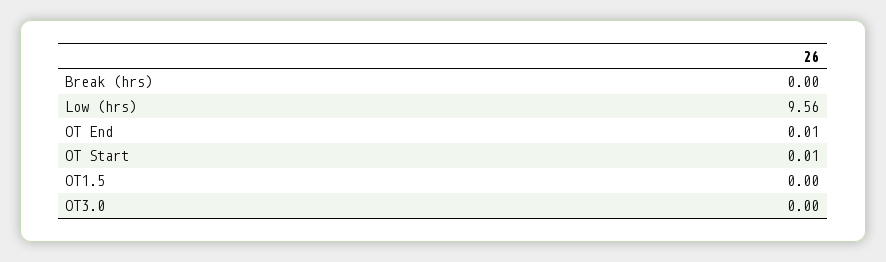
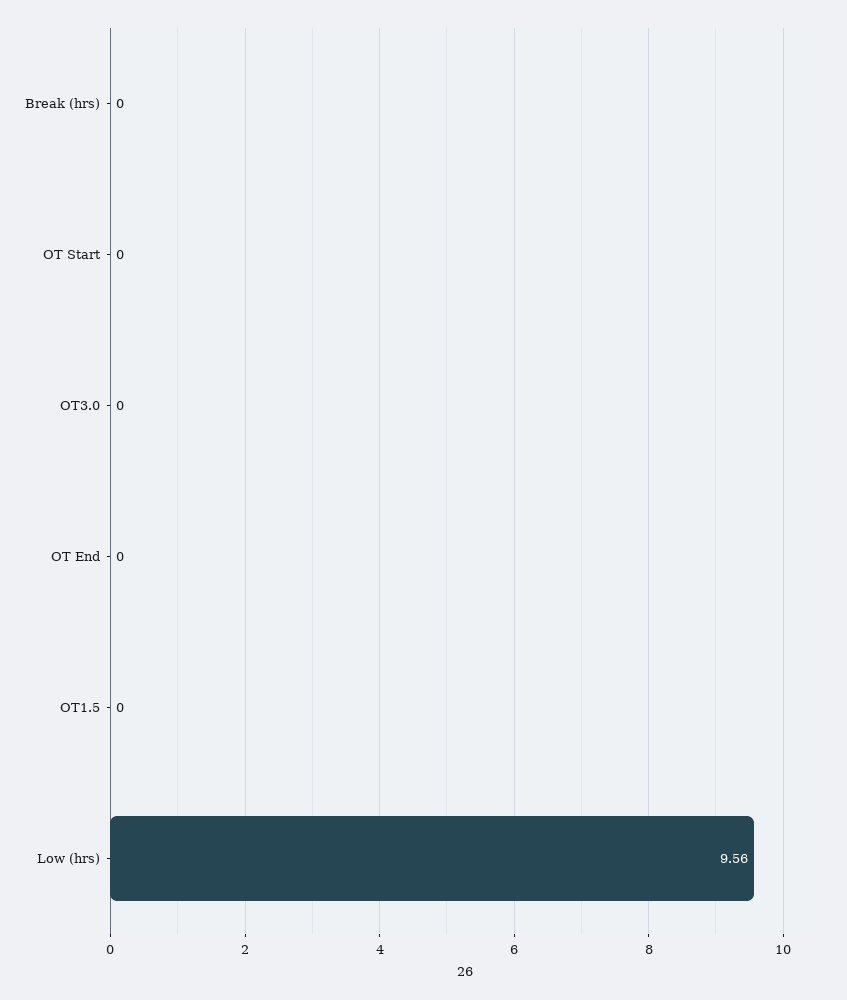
OT End: 0.01 -> 0
OT Start: 0.01 -> 0

